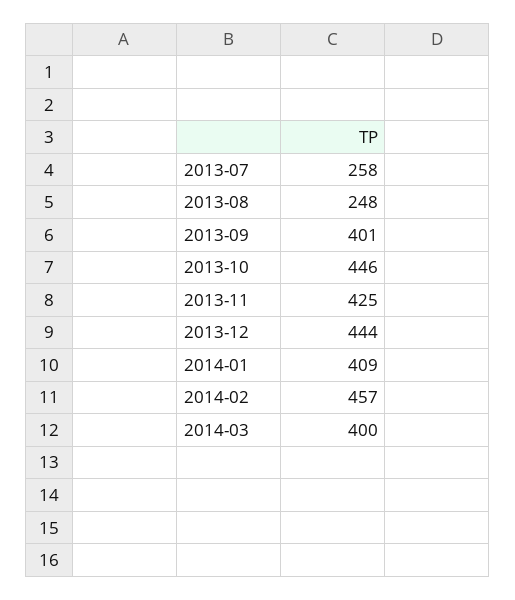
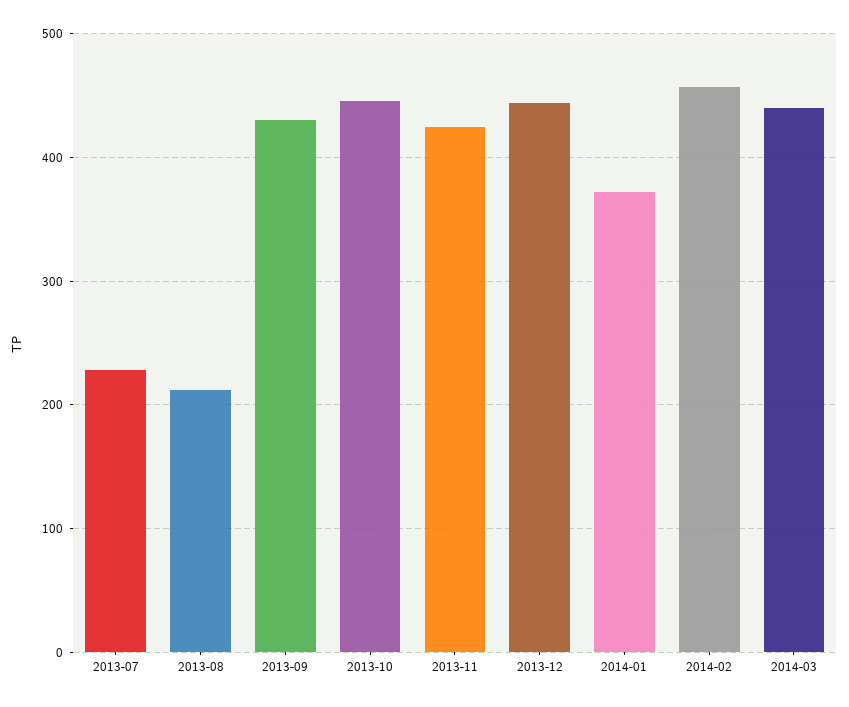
2013-07: 258 -> 230
2013-08: 248 -> 210
2013-09: 401 -> 430
2014-01: 409 -> 370
2014-03: 400 -> 440

